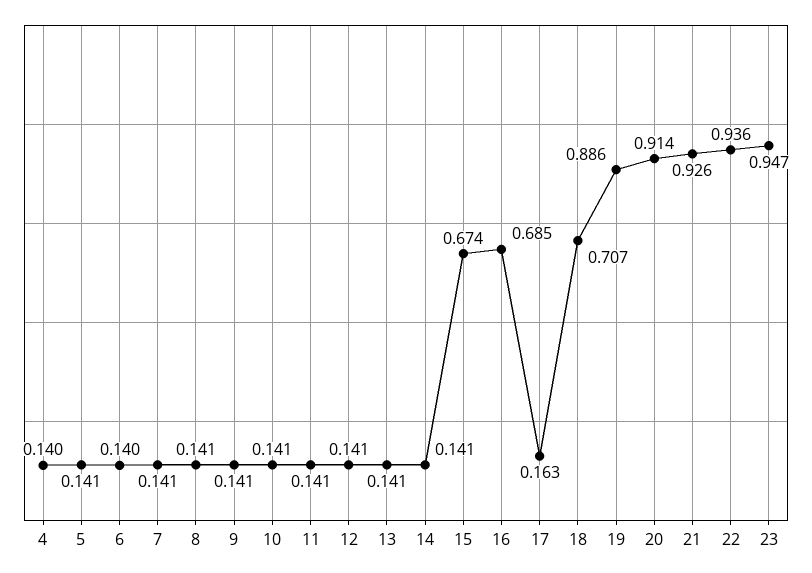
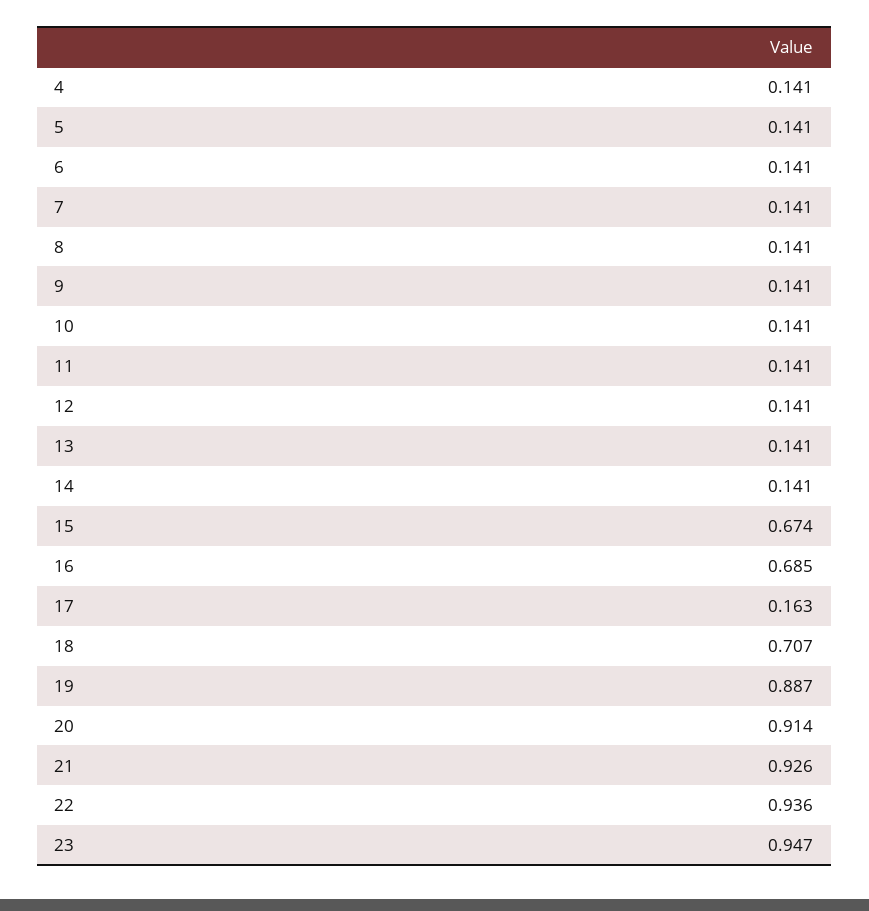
4: 0.14 -> 0.141
6: 0.14 -> 0.141
19: 0.886 -> 0.887

